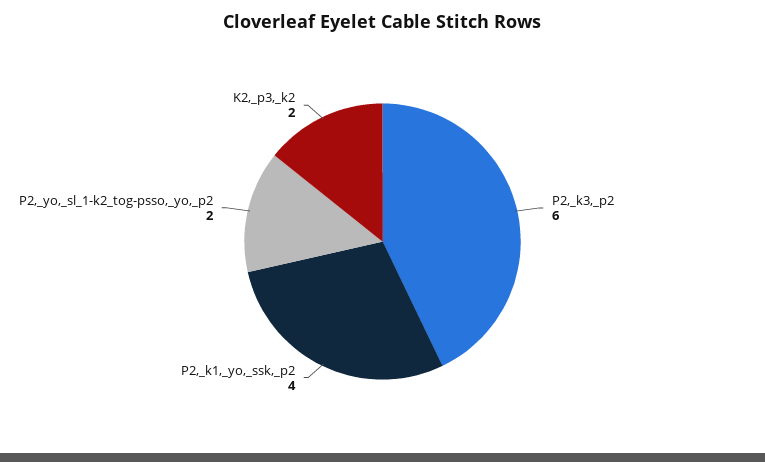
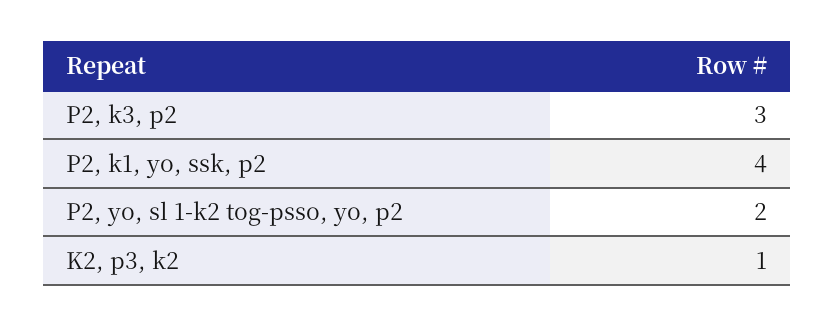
P2,_k3,_p2: 6 -> 3
K2,_p3,_k2: 2 -> 1

